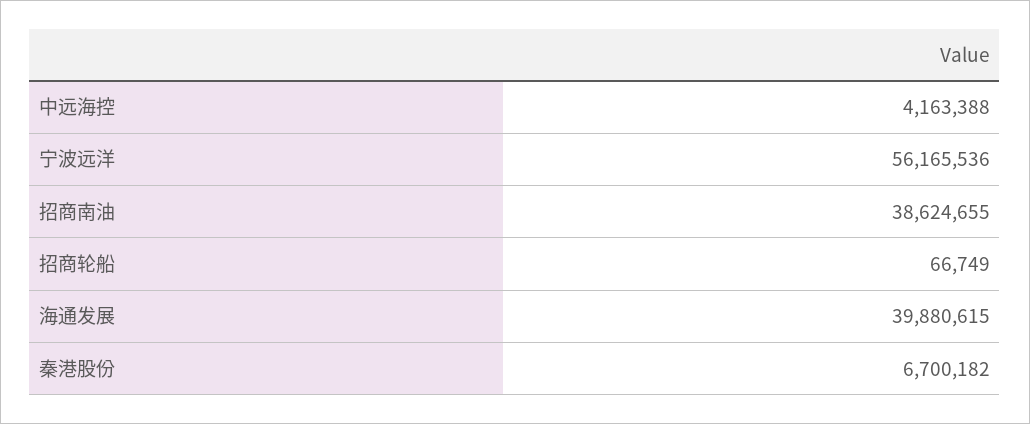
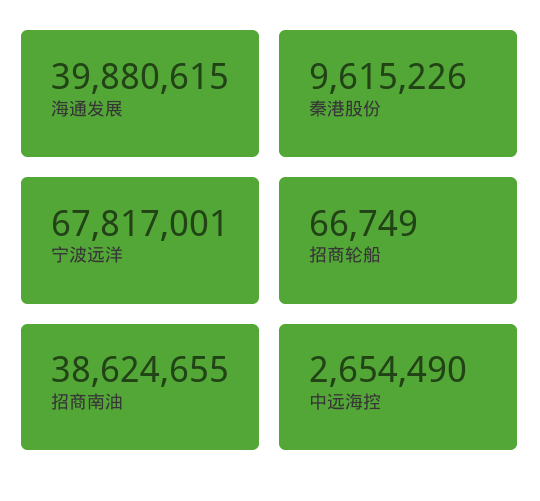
中远海控: 4163388 -> 2654490
宁波远洋: 56165536 -> 67817001
秦港股份: 6700182 -> 9615226

